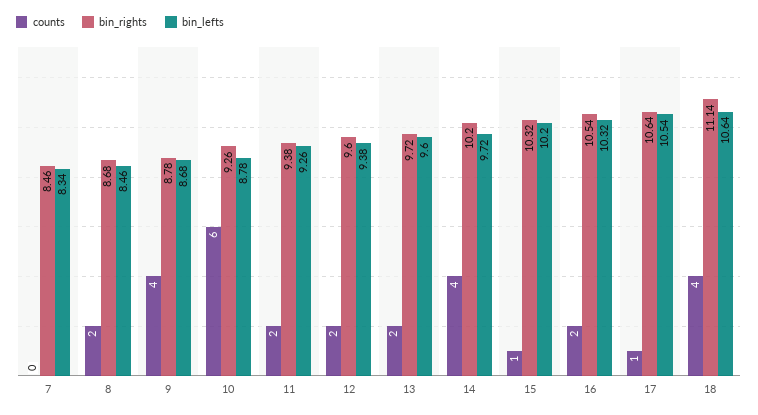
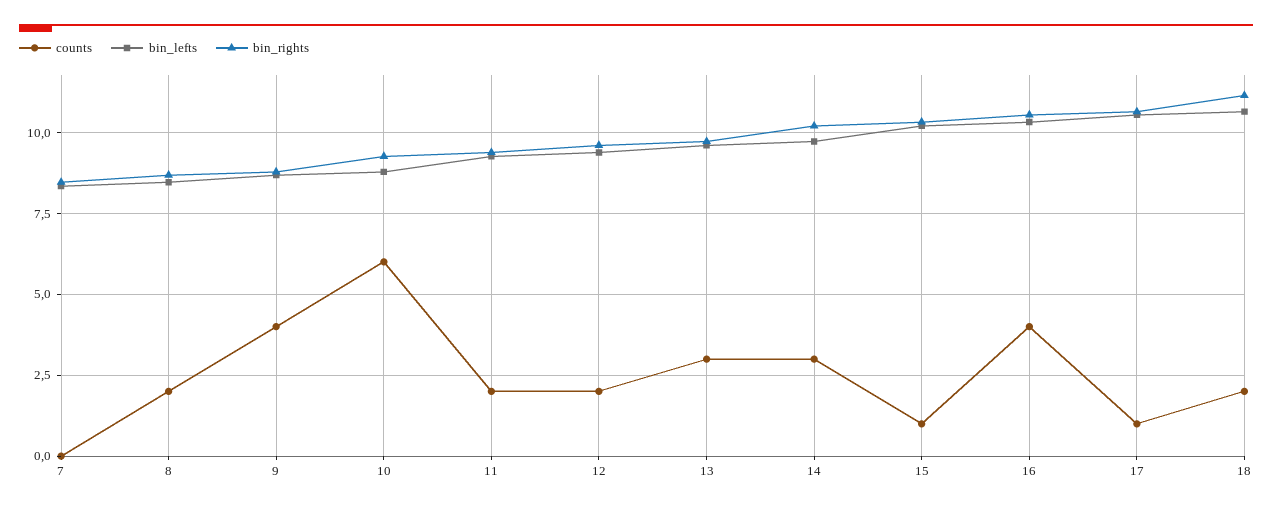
counts, 13: 2 -> 3
counts, 14: 4 -> 3
counts, 16: 2 -> 4
counts, 18: 4 -> 2

